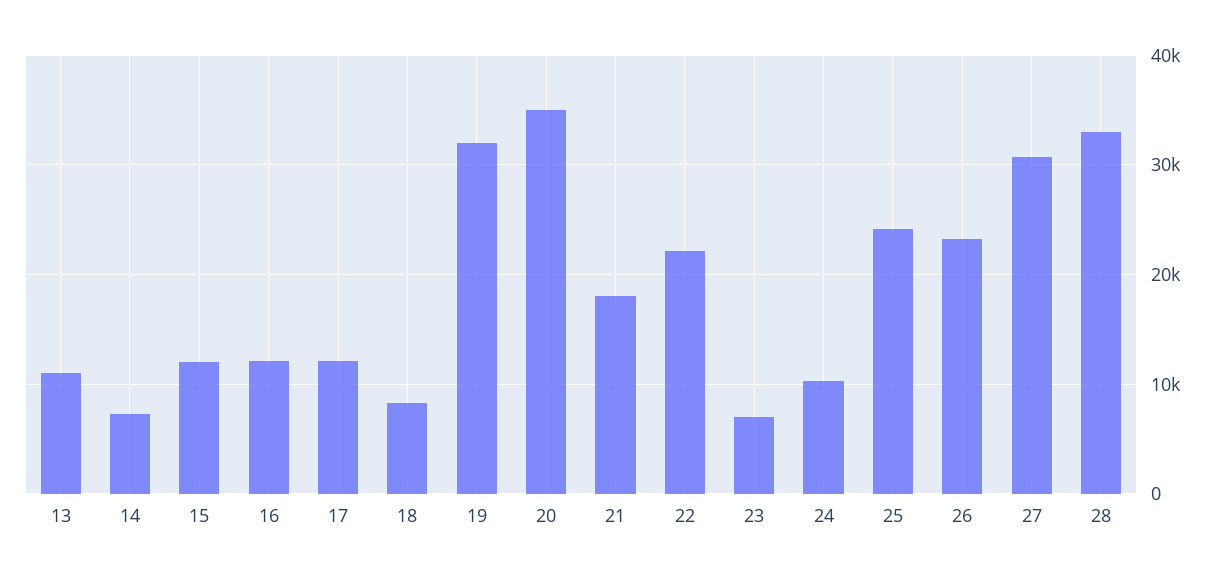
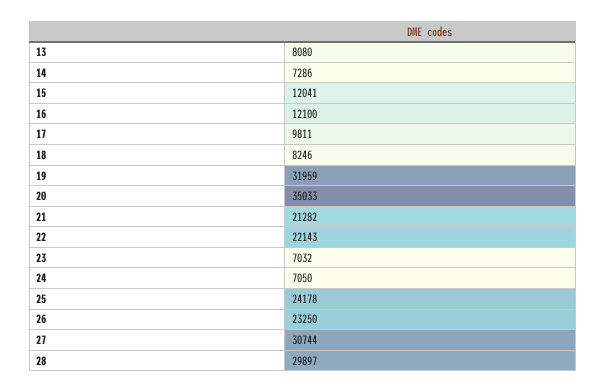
13: 11000 -> 8080
17: 12000 -> 9811
21: 18000 -> 21282
24: 10000 -> 7050
28: 33000 -> 29897

